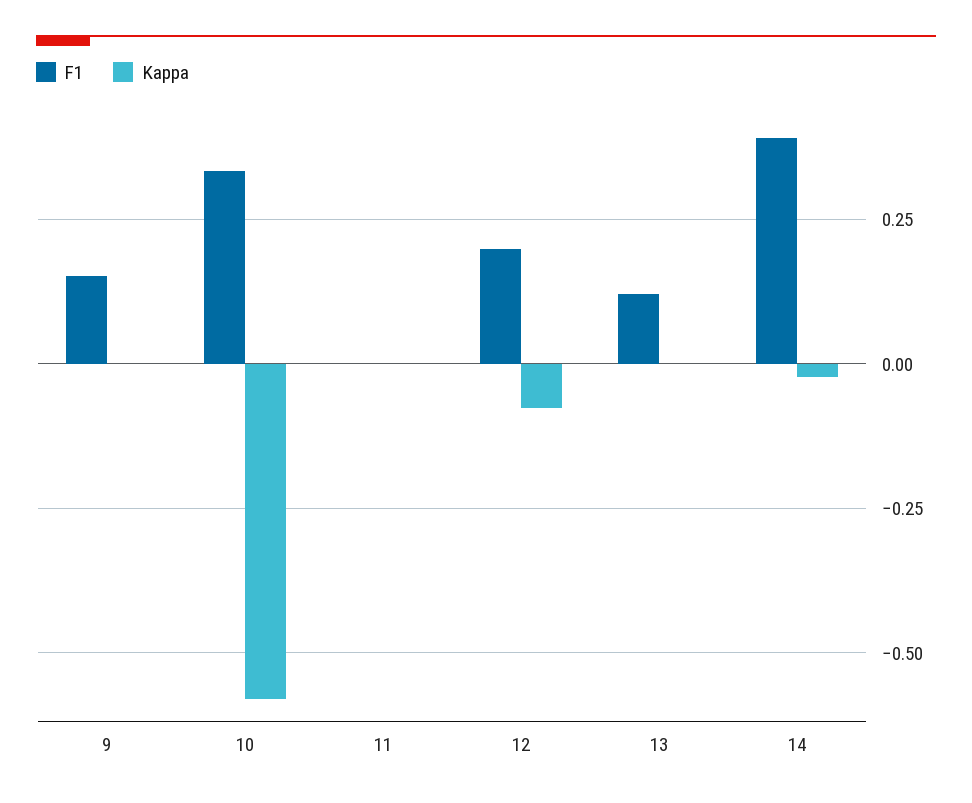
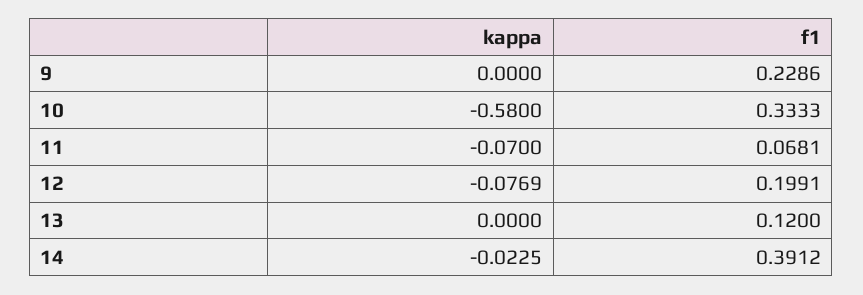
F1, 9: 0.15 -> 0.2286
F1, 11: 0 -> 0.0681
Kappa, 11: 0 -> -0.07

